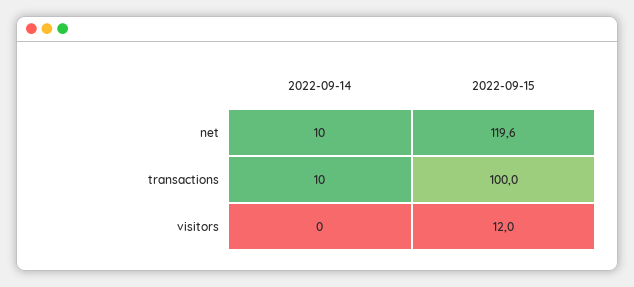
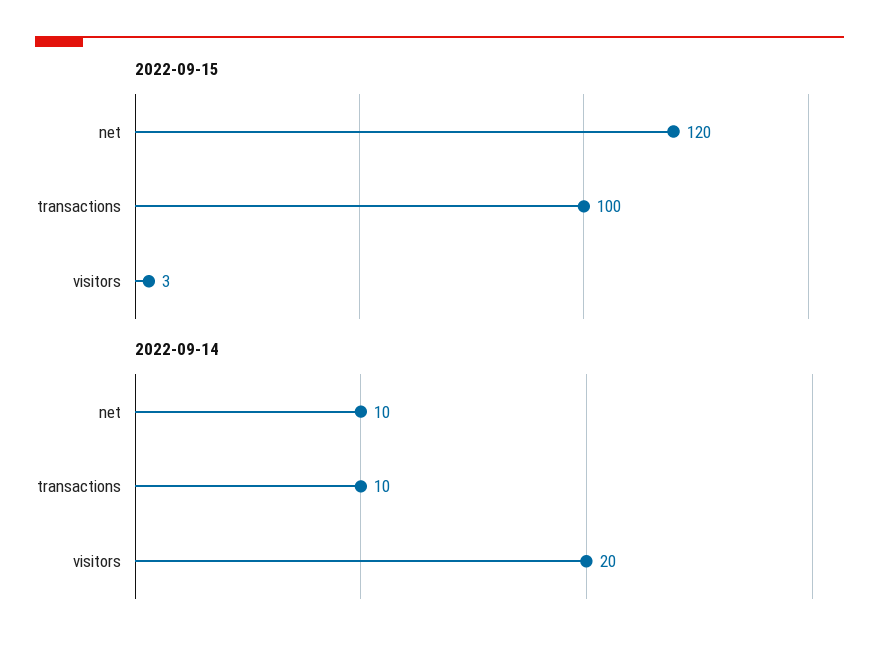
2022-09-14, visitors: 0 -> 20
2022-09-15, visitors: 12 -> 3

